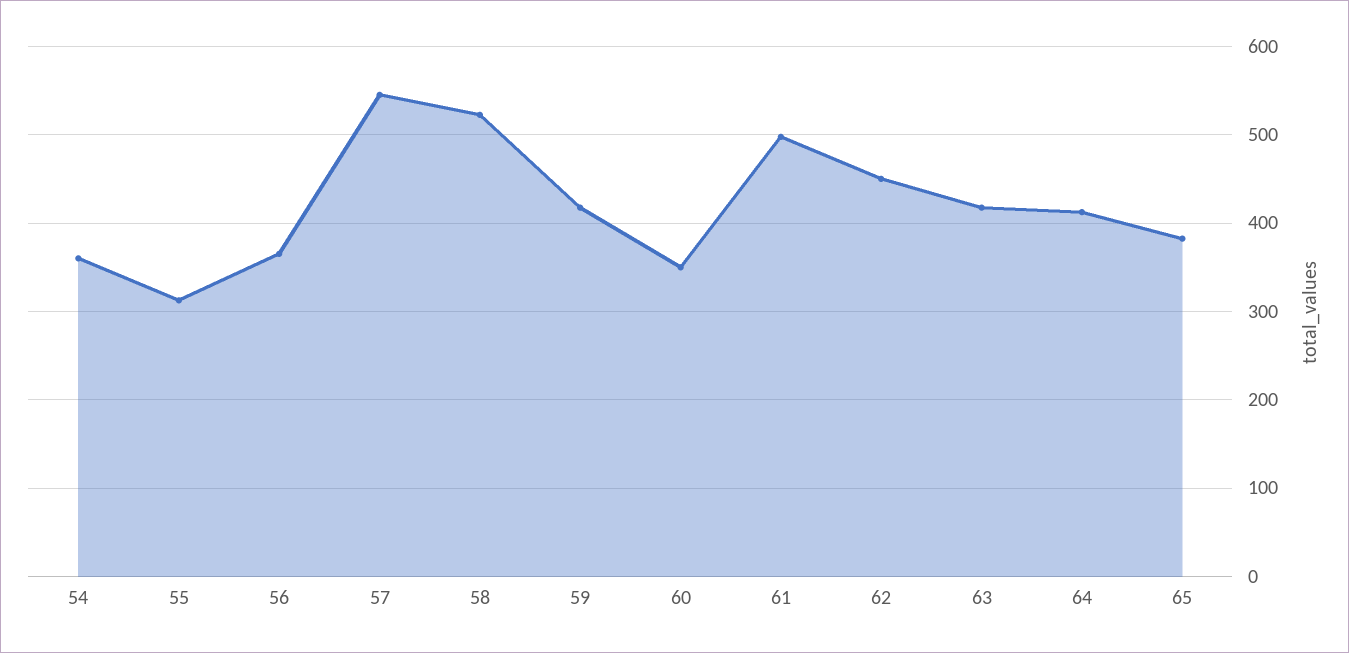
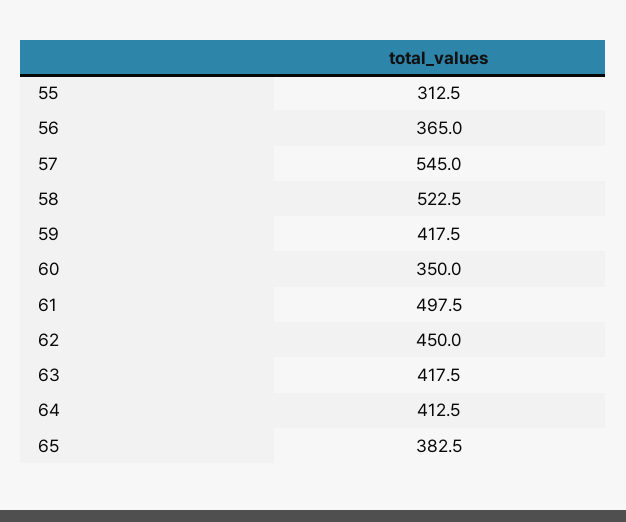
54: 360 -> none

